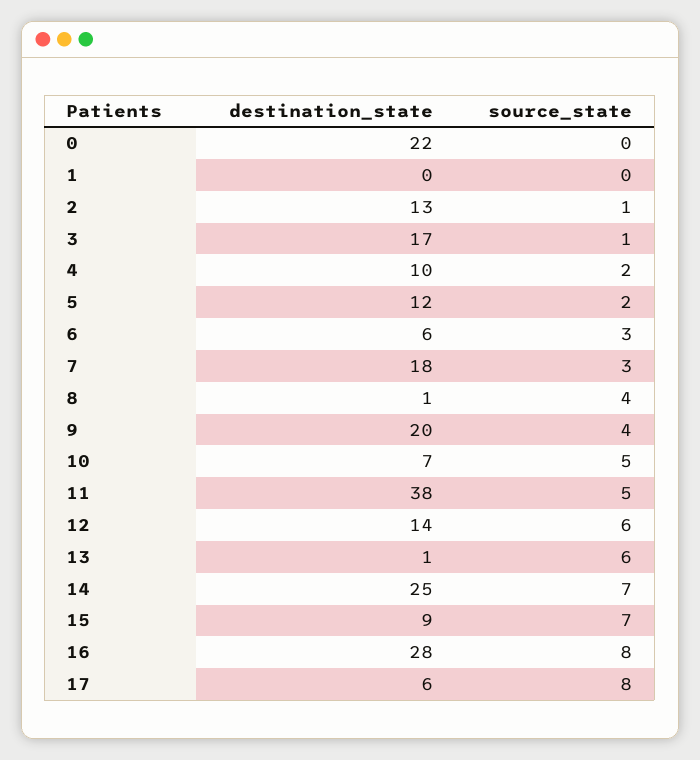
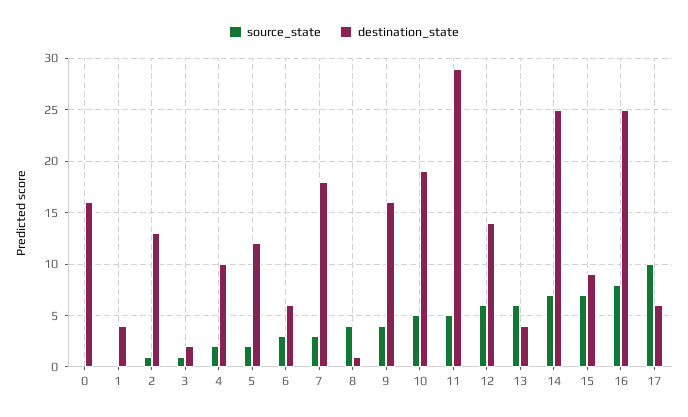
destination_state, 0: 22 -> 16
destination_state, 1: 0 -> 4
destination_state, 3: 17 -> 2
destination_state, 9: 20 -> 16
destination_state, 10: 7 -> 19
destination_state, 11: 38 -> 29
destination_state, 13: 1 -> 4
destination_state, 16: 28 -> 25
source_state, 17: 8 -> 10

